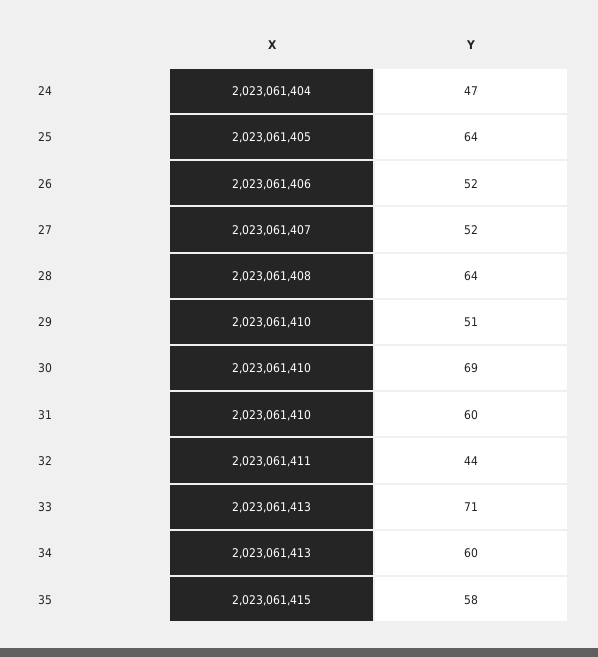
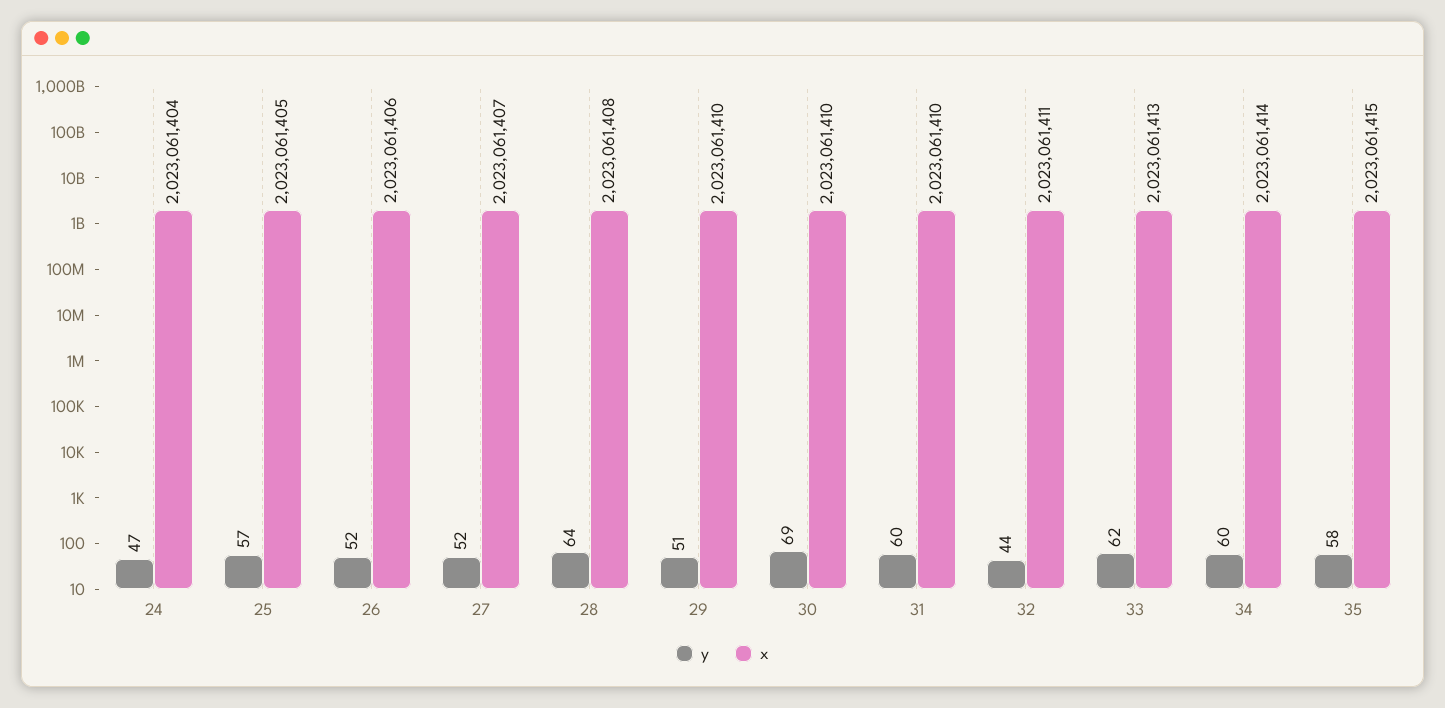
Y, 25: 64 -> 57
Y, 33: 71 -> 62
X, 34: 2023061413 -> 2023061414

